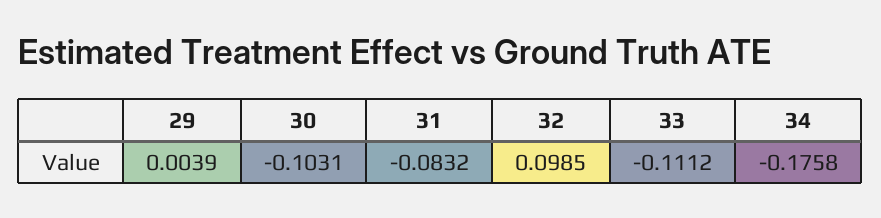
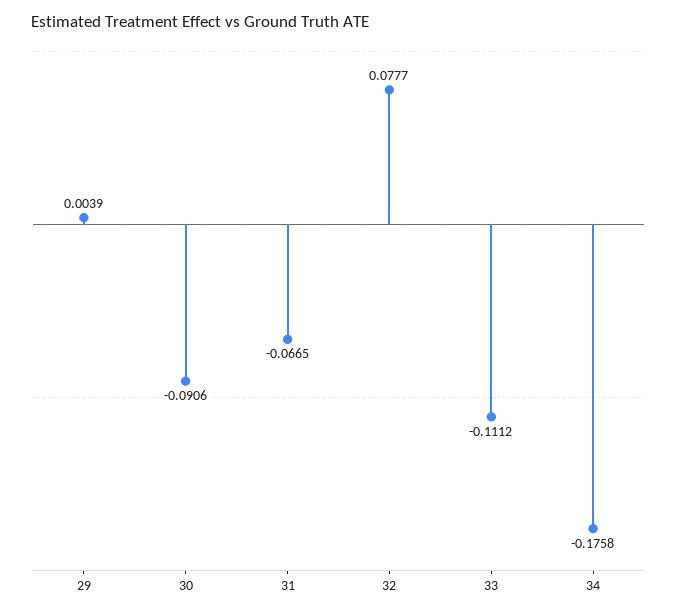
30: -0.1031 -> -0.0906
31: -0.0832 -> -0.0665
32: 0.0985 -> 0.0777

